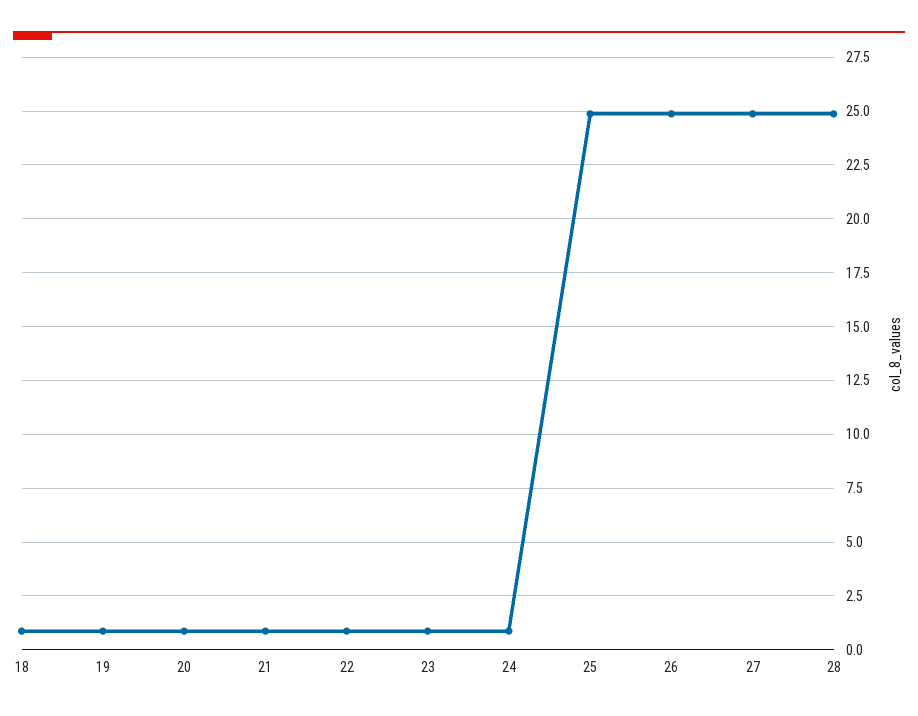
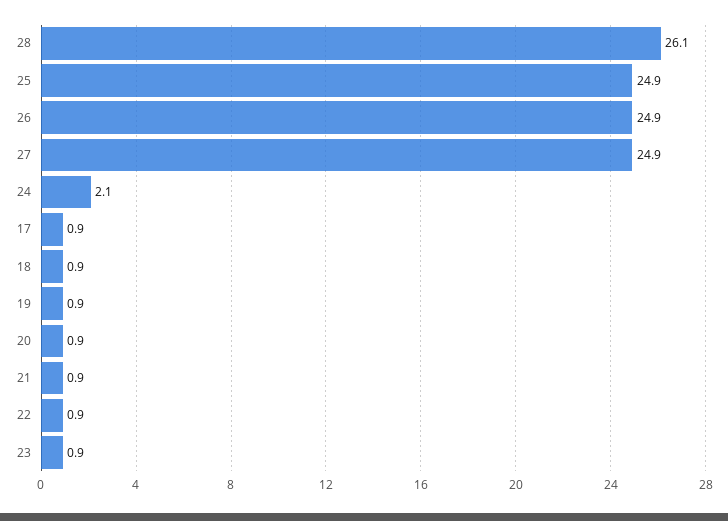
24: 1 -> 2.1
28: 25 -> 26.1
17: none -> 0.9

